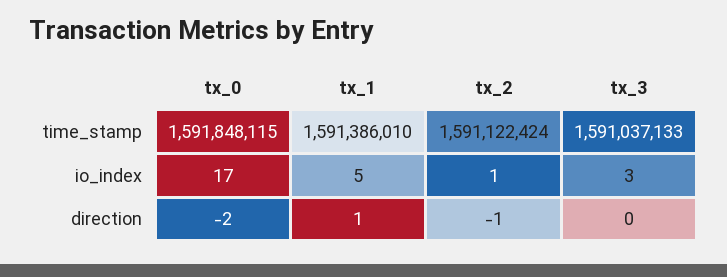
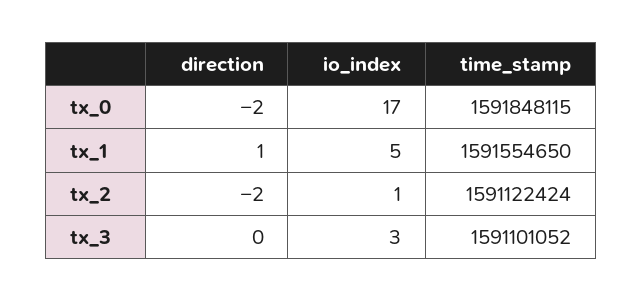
tx_1, time_stamp: 1591386010 -> 1591554650
tx_3, time_stamp: 1591037133 -> 1591101052
tx_2, direction: -1 -> -2

